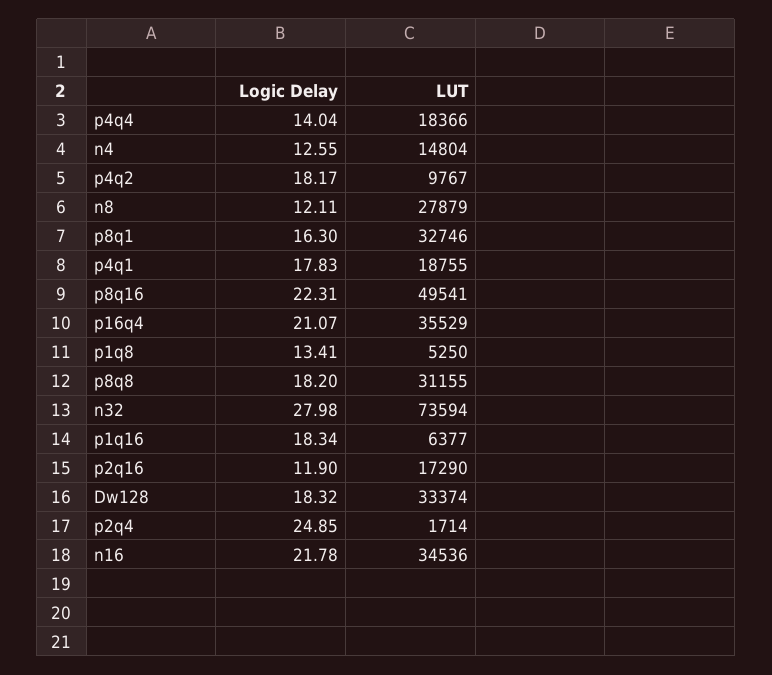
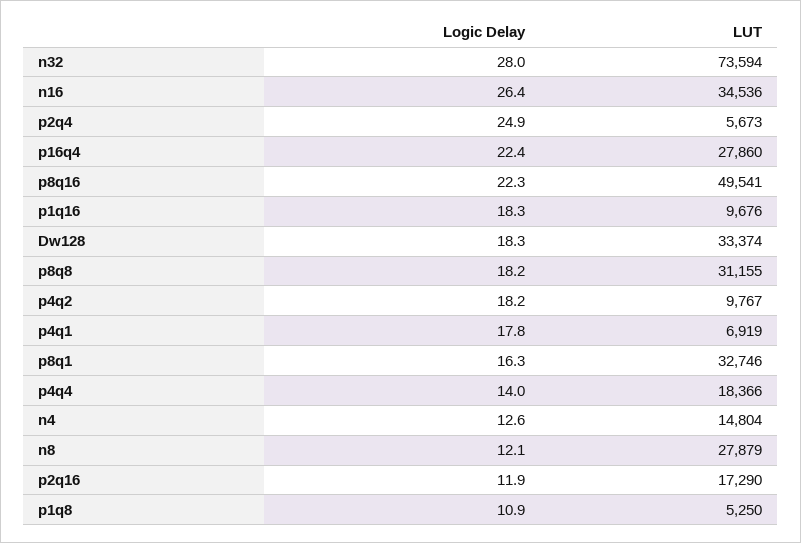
LUT, p4q1: 18755 -> 6919
Logic Delay, p16q4: 21.07 -> 22.4
LUT, p16q4: 35529 -> 27860
Logic Delay, p1q8: 13.41 -> 10.9
LUT, p1q16: 6377 -> 9676
LUT, p2q4: 1714 -> 5673
Logic Delay, n16: 21.78 -> 26.4

